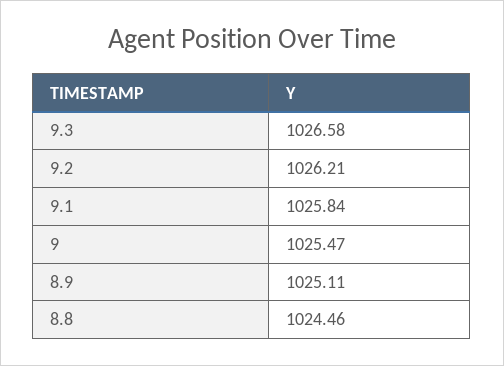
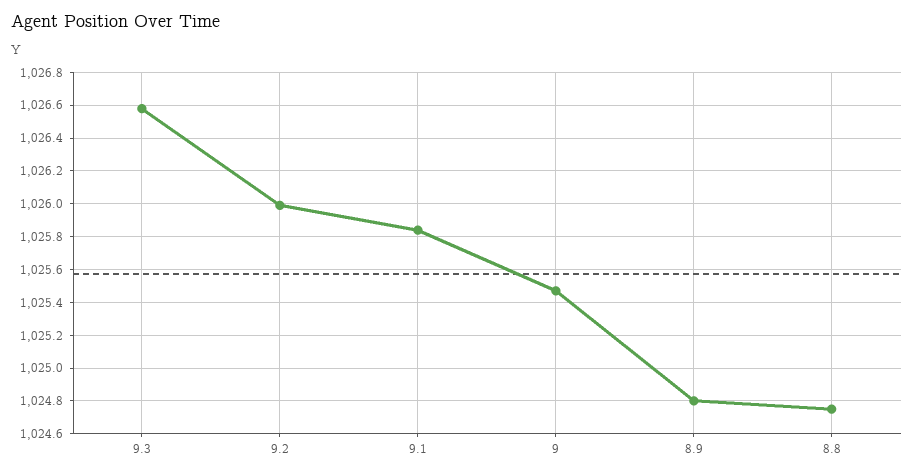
9.2: 1026.21 -> 1026
8.9: 1025.11 -> 1024.8
8.8: 1024.46 -> 1024.75

